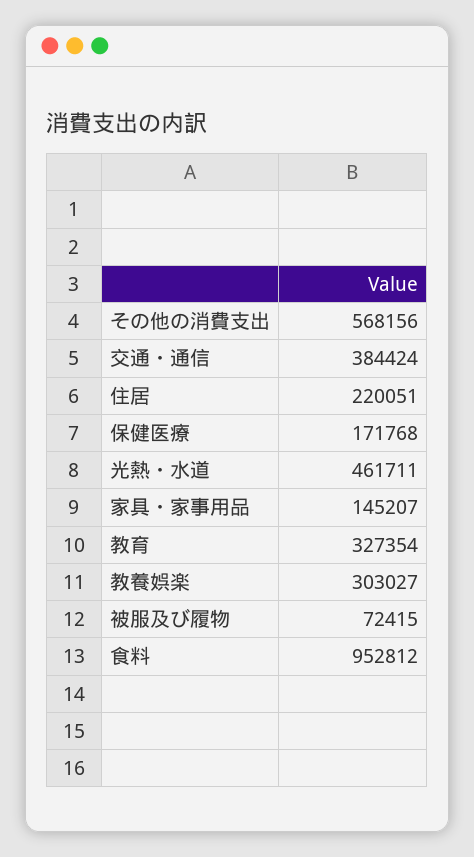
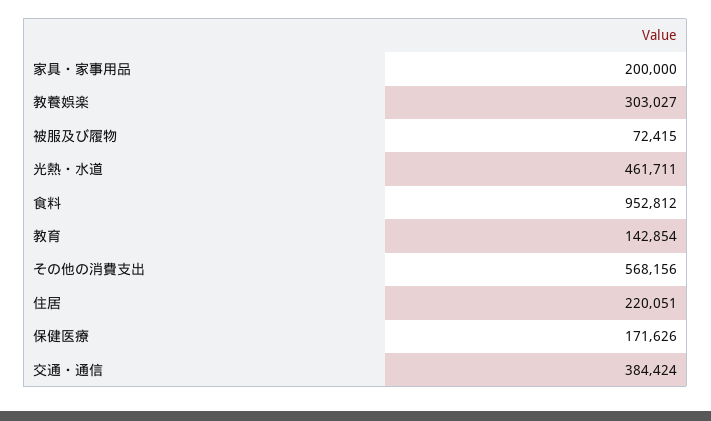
保健医療: 171768 -> 171626
家具・家事用品: 145207 -> 200000
教育: 327354 -> 142854

